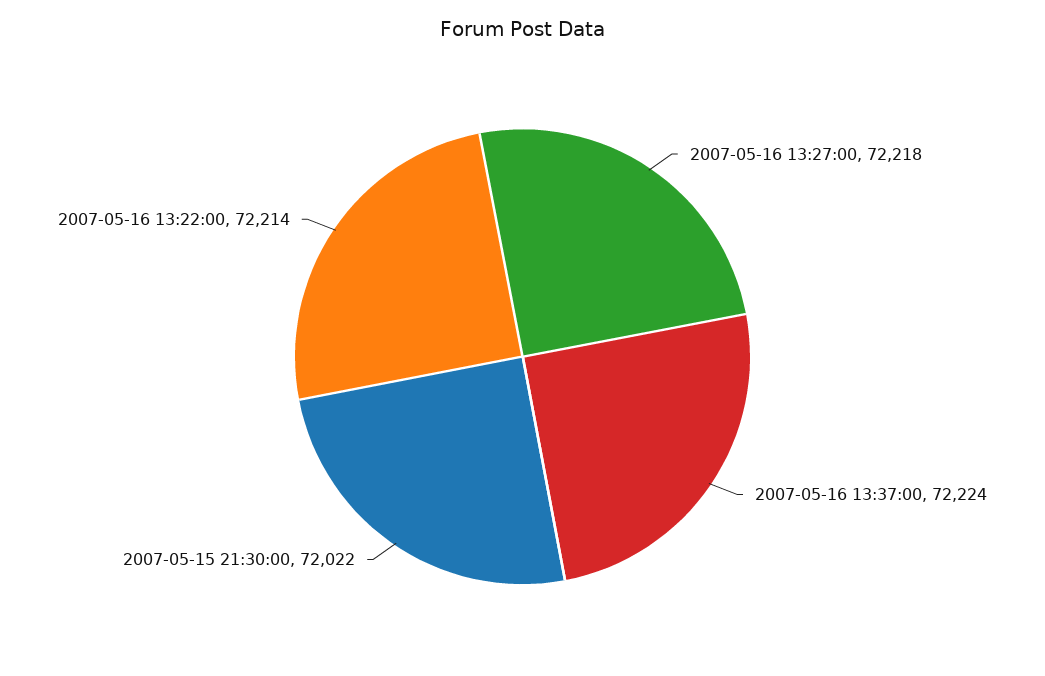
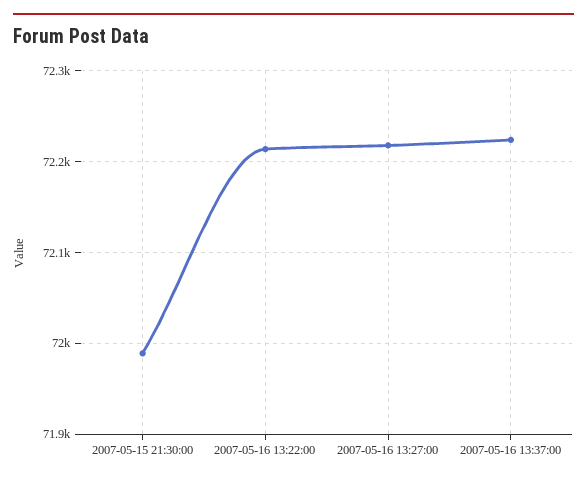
2007-05-15 21:30:00: 72022 -> 71990

